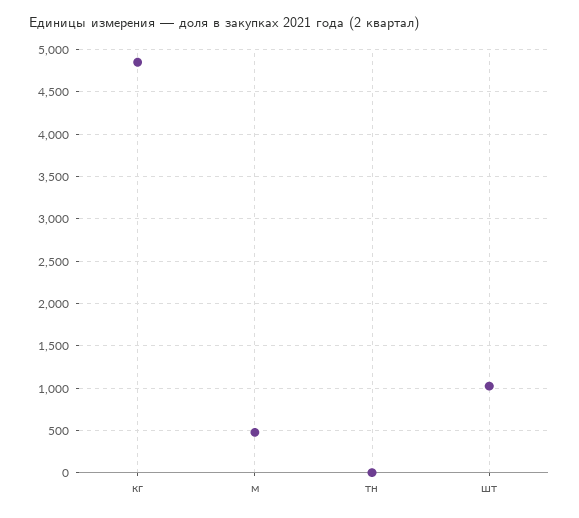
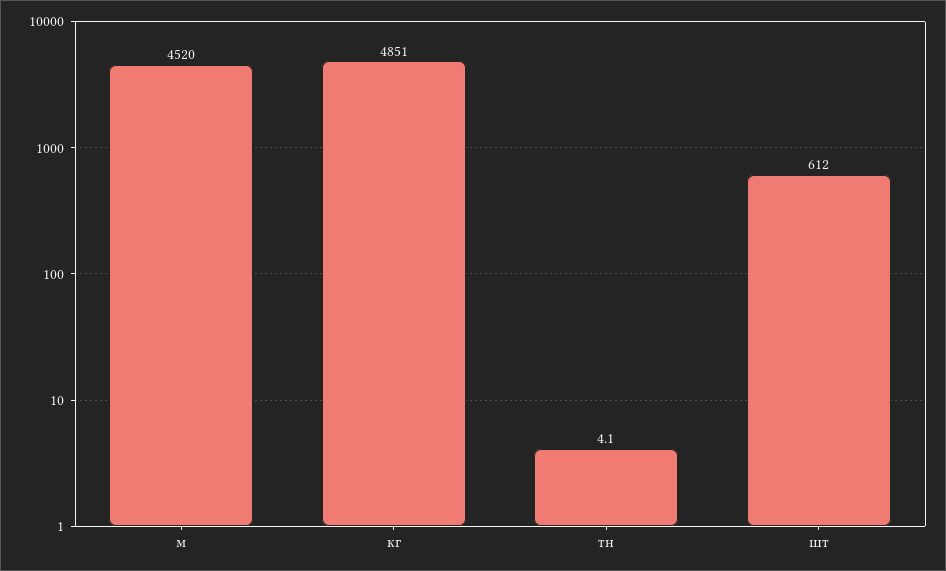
м: 500 -> 4520
шт: 1000 -> 612

